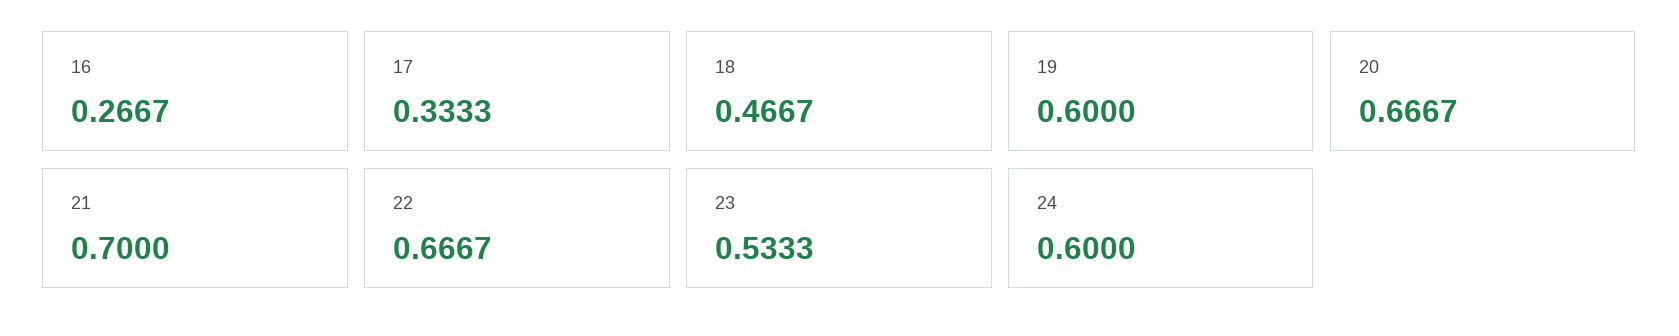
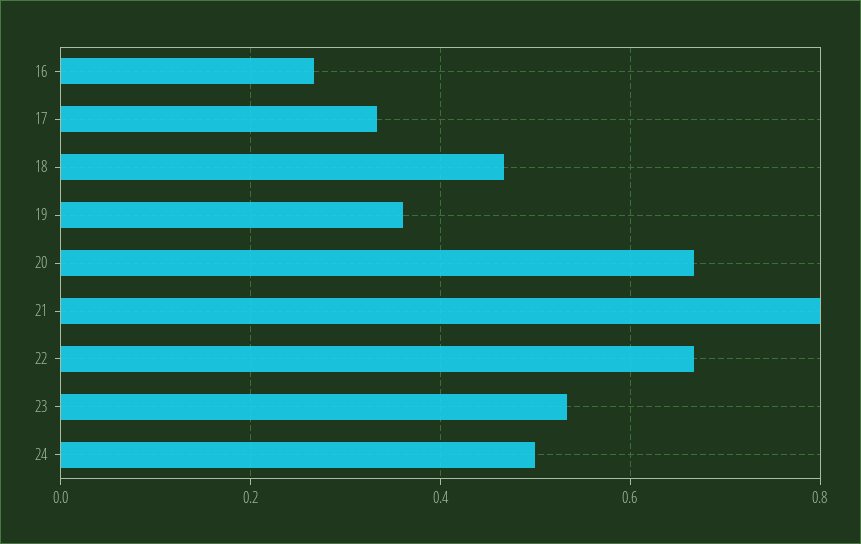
19: 0.6 -> 0.36
21: 0.7 -> 0.8
24: 0.6 -> 0.5

